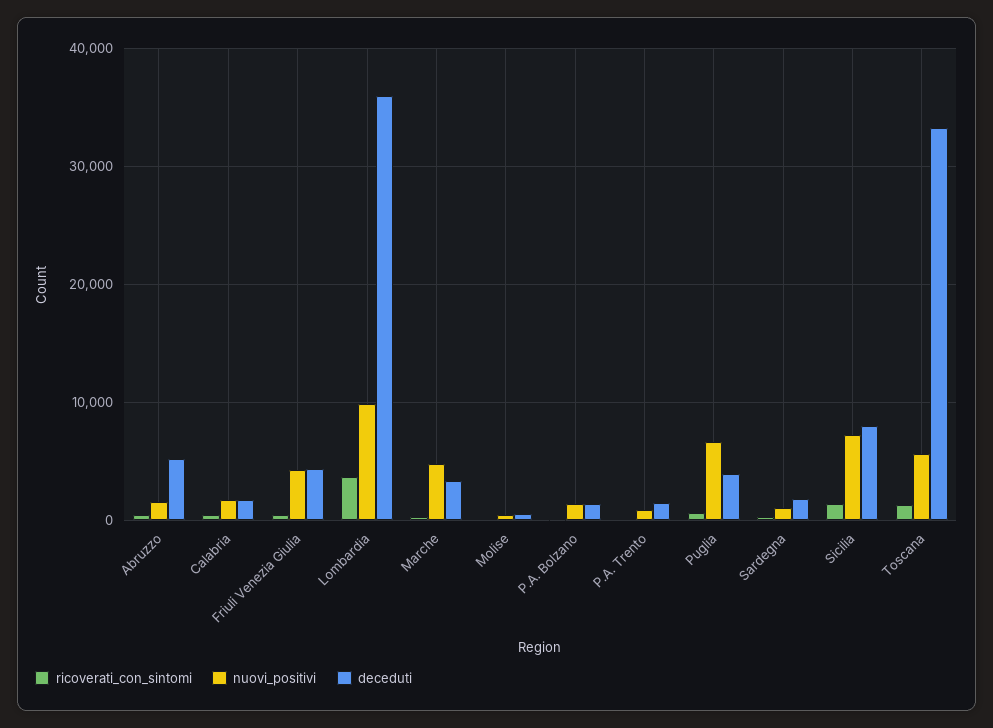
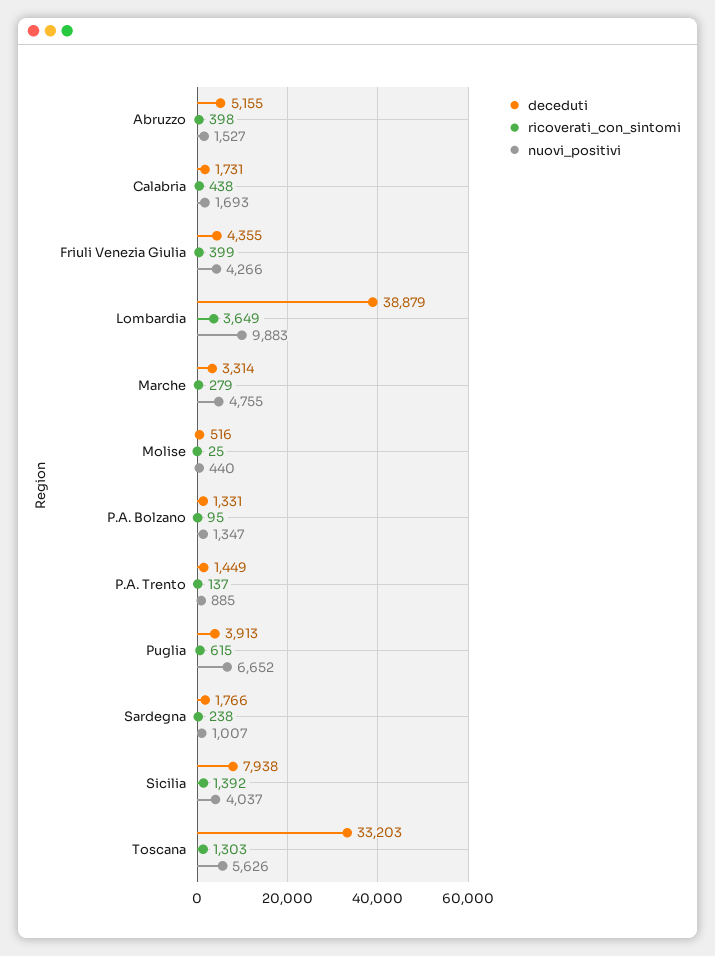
deceduti, Lombardia: 36000 -> 38879
nuovi_positivi, Sicilia: 7000 -> 4037

